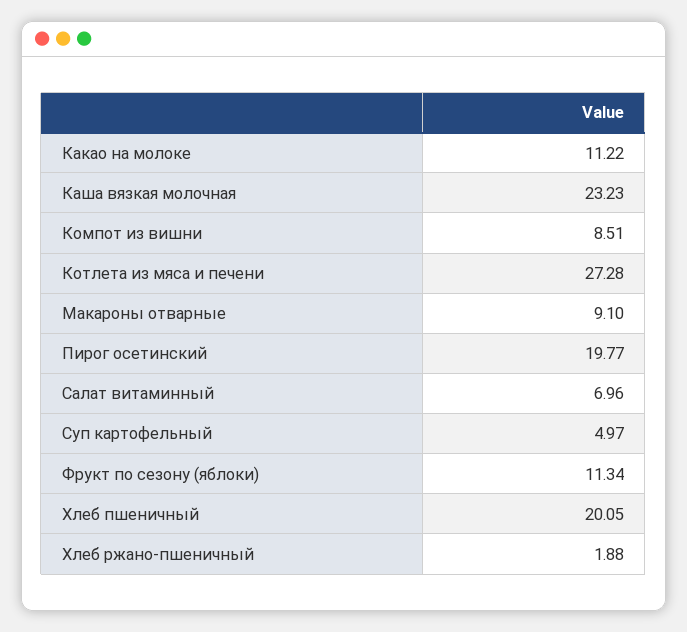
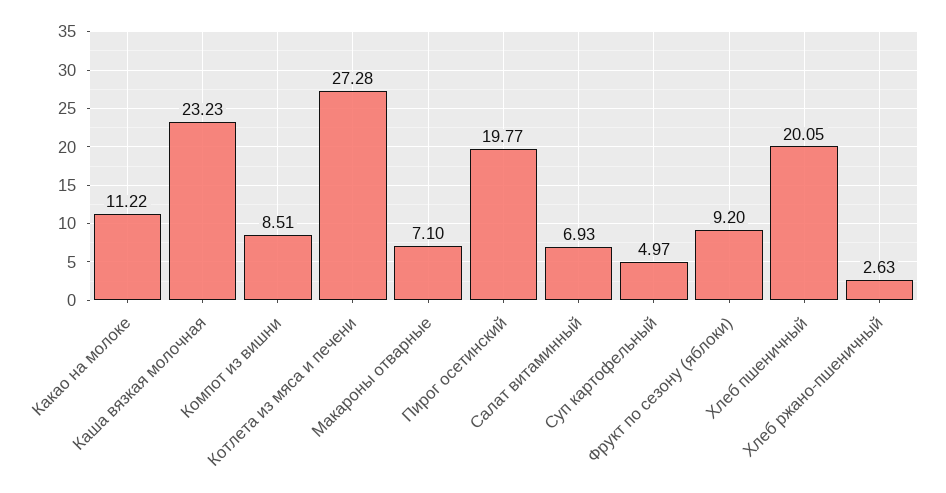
Макароны отварные: 9.1 -> 7.1
Салат витаминный: 6.96 -> 6.93
Фрукт по сезону (яблоки): 11.34 -> 9.2
Хлеб ржано-пшеничный: 1.88 -> 2.63

